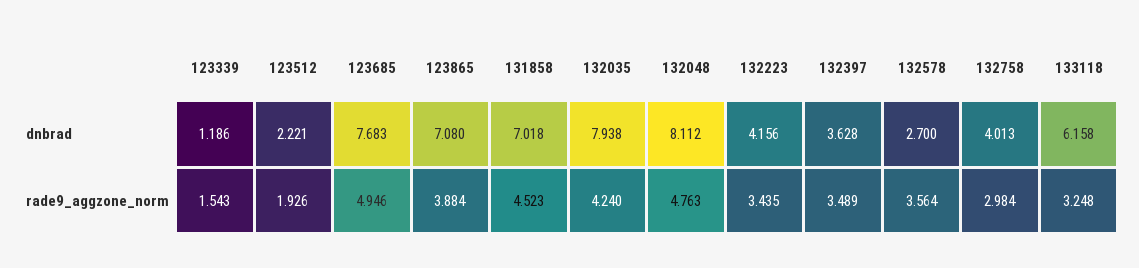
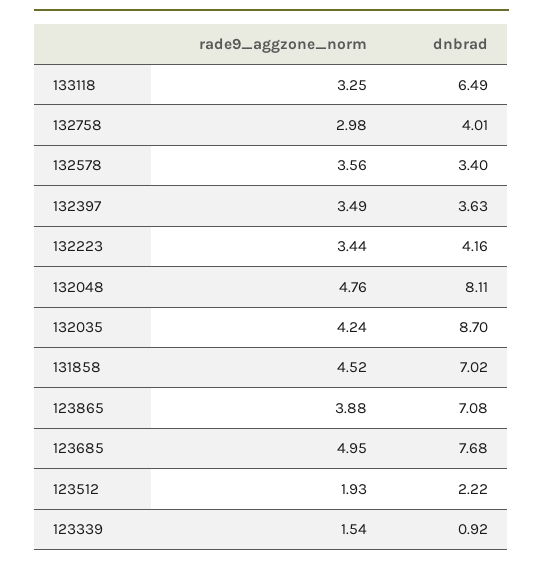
123339, dnbrad: 1.186 -> 0.92
132035, dnbrad: 7.938 -> 8.7
132578, dnbrad: 2.7 -> 3.4
133118, dnbrad: 6.158 -> 6.49

